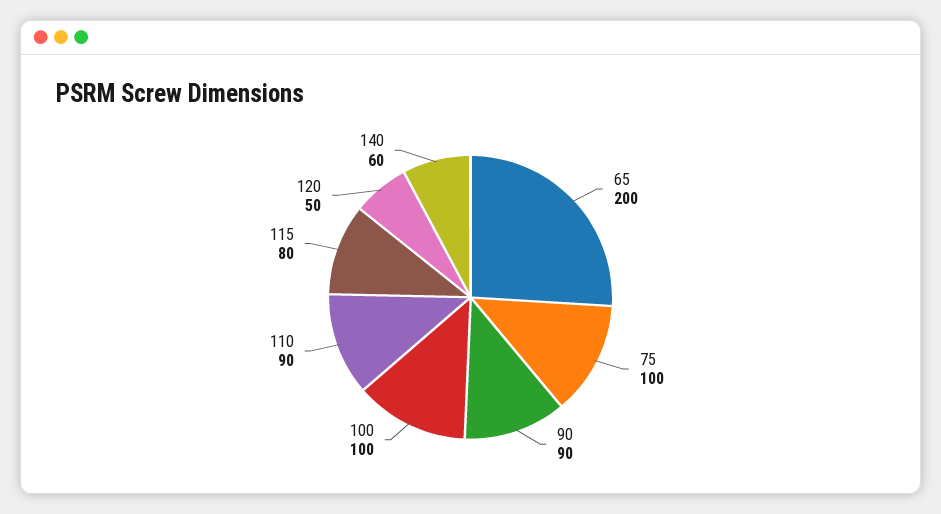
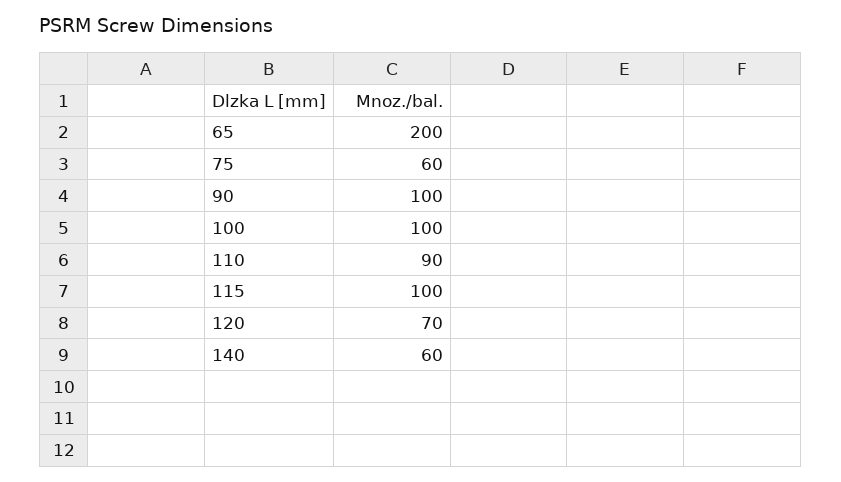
75: 100 -> 60
90: 90 -> 100
115: 80 -> 100
120: 50 -> 70

